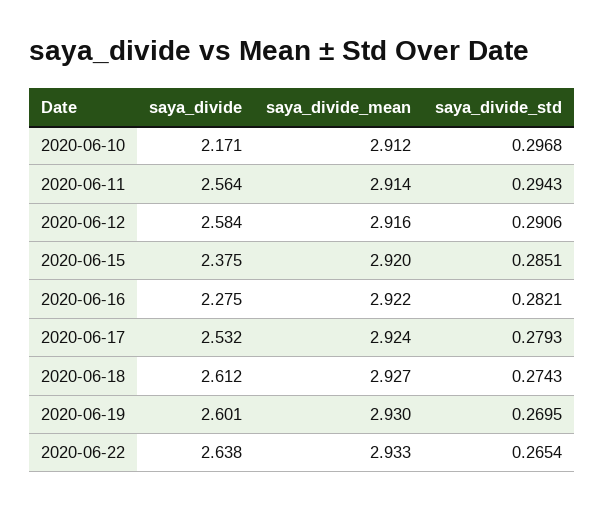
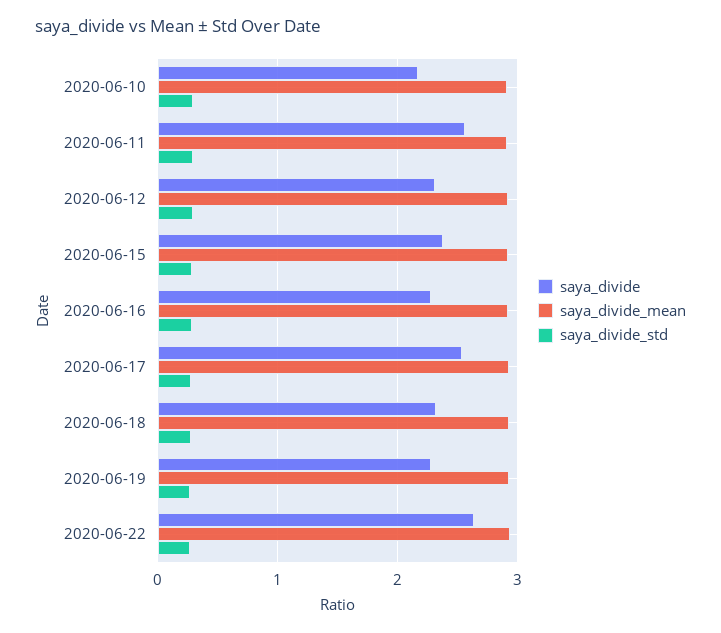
saya_divide, 2020-06-12: 2.584 -> 2.3
saya_divide, 2020-06-18: 2.612 -> 2.3
saya_divide, 2020-06-19: 2.601 -> 2.3

